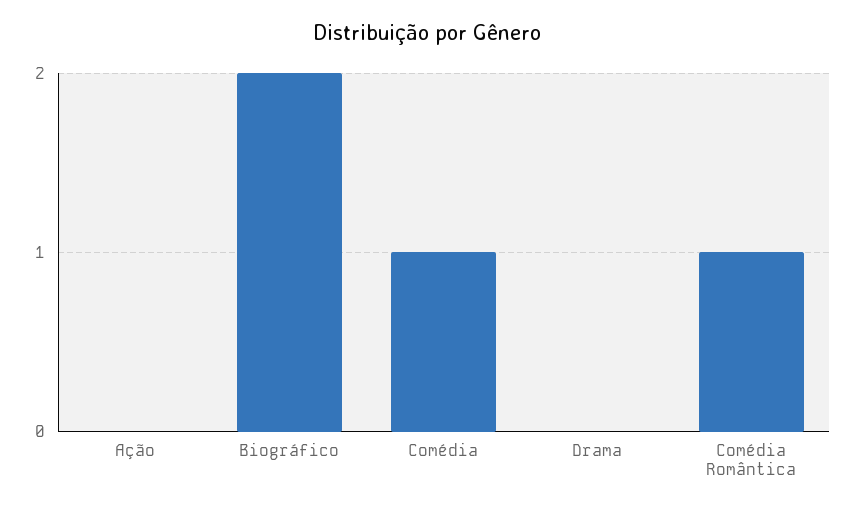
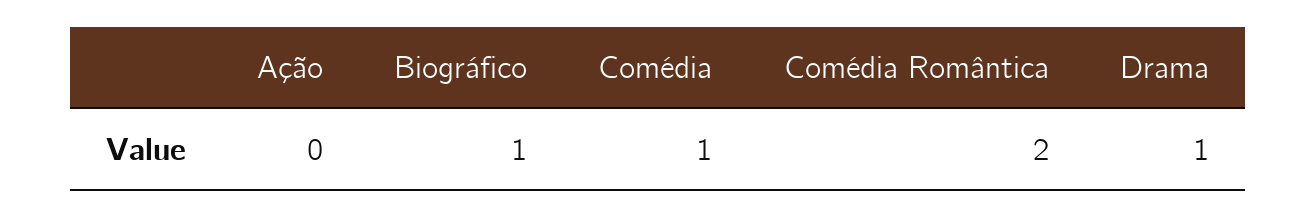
Biográfico: 2 -> 1
Drama: 0 -> 1
Comédia Romântica: 1 -> 2

